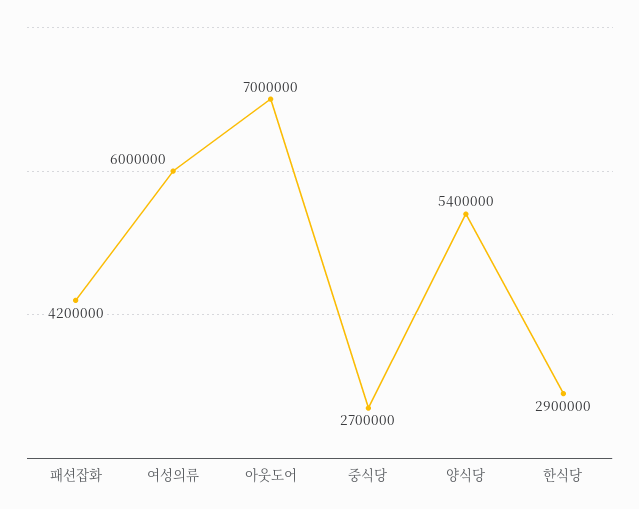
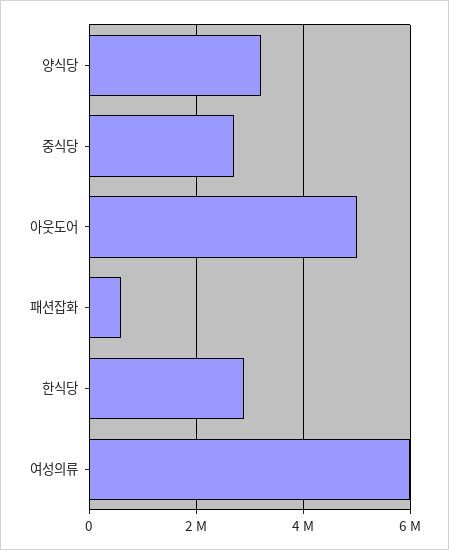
패션잡화: 4200000 -> 600000
아웃도어: 7000000 -> 5000000
양식당: 5400000 -> 3200000

